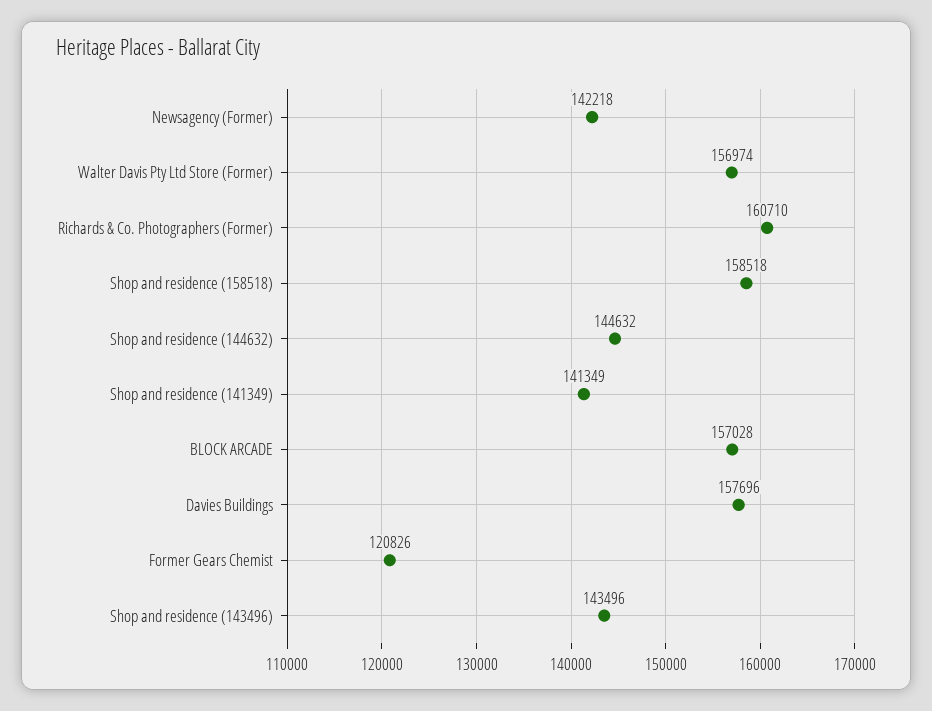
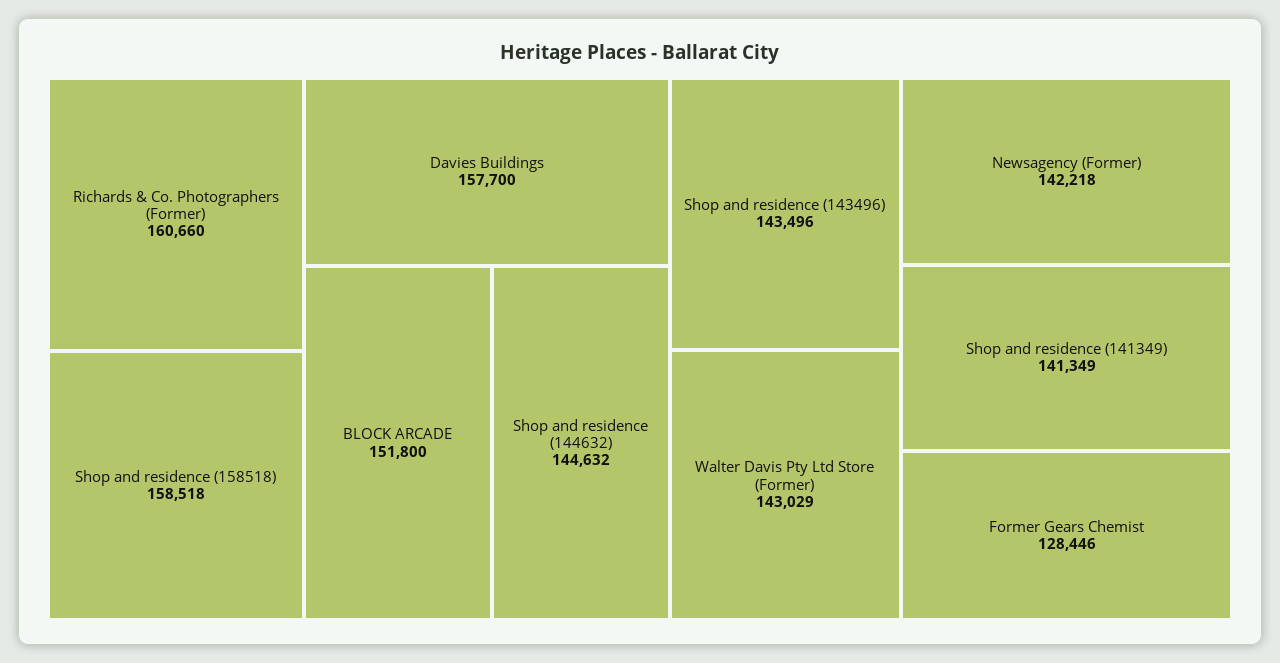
Walter Davis Pty Ltd Store (Former): 156974 -> 143029
Richards & Co. Photographers (Former): 160710 -> 160660
BLOCK ARCADE: 157028 -> 151800
Davies Buildings: 157696 -> 157700
Former Gears Chemist: 120826 -> 128446

